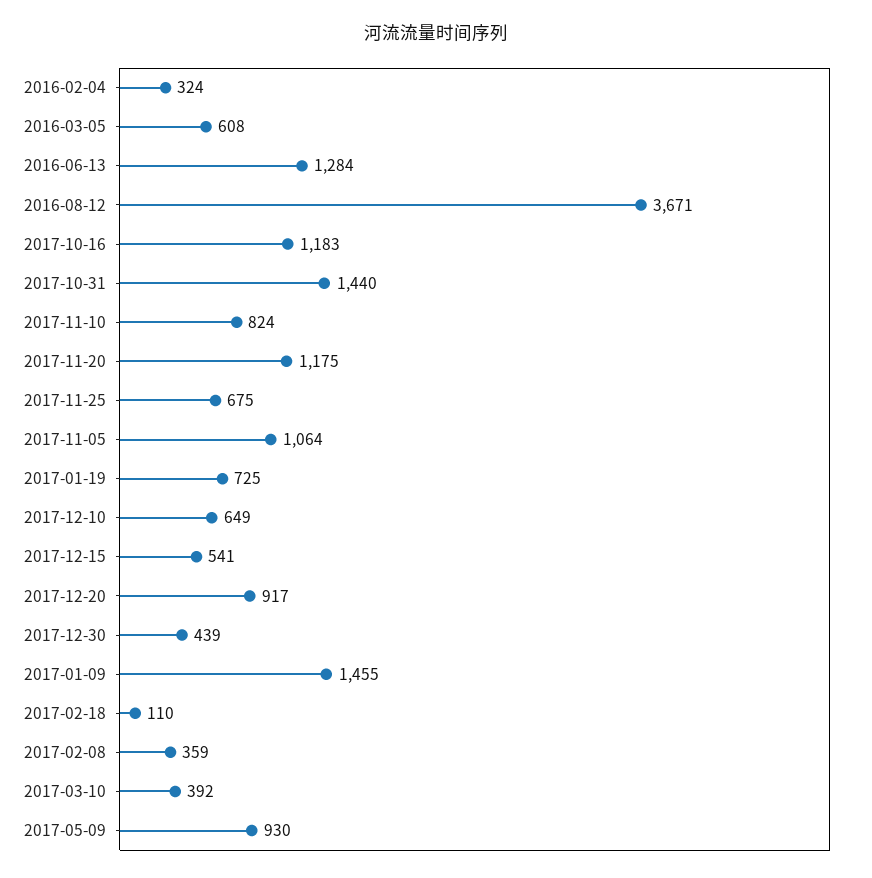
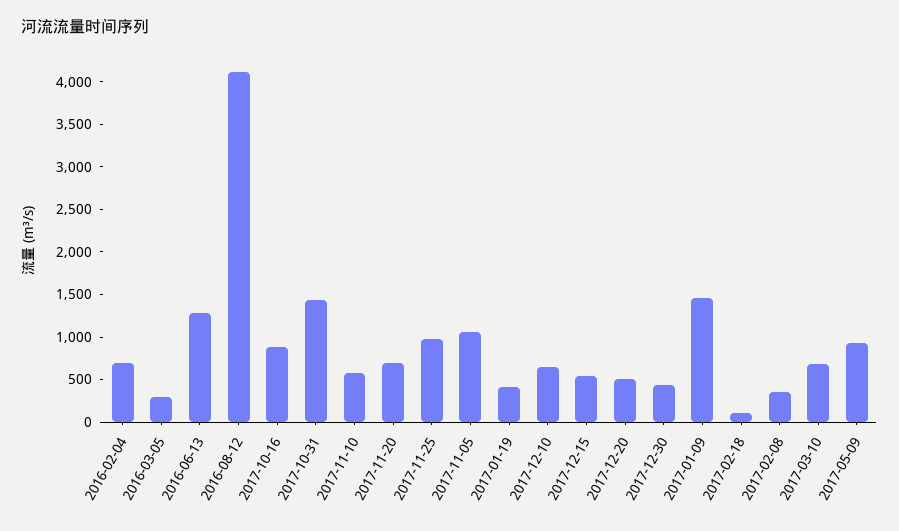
2016-02-04: 324 -> 700
2016-03-05: 608 -> 300
2016-08-12: 3671 -> 4100
2017-10-16: 1183 -> 900
2017-11-10: 824 -> 600
2017-11-20: 1175 -> 700
2017-11-25: 675 -> 1000
2017-01-19: 725 -> 400
2017-12-20: 917 -> 500
2017-03-10: 392 -> 700

